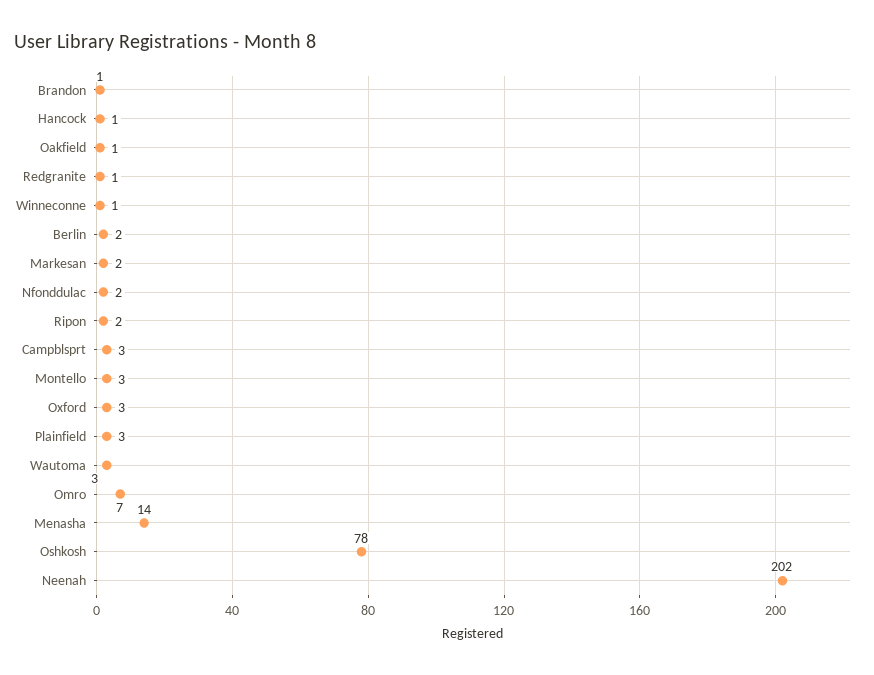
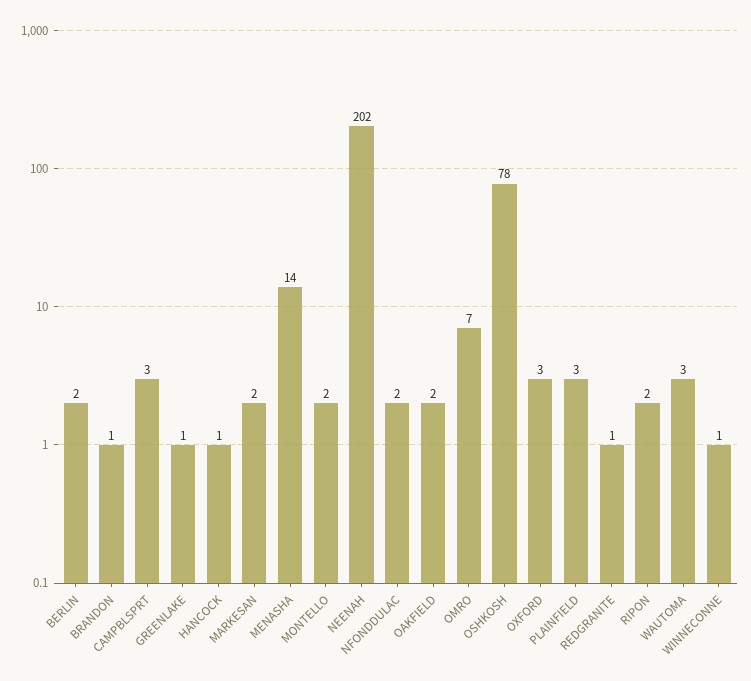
Oakfield: 1 -> 2
Montello: 3 -> 2
GREENLAKE: none -> 1

